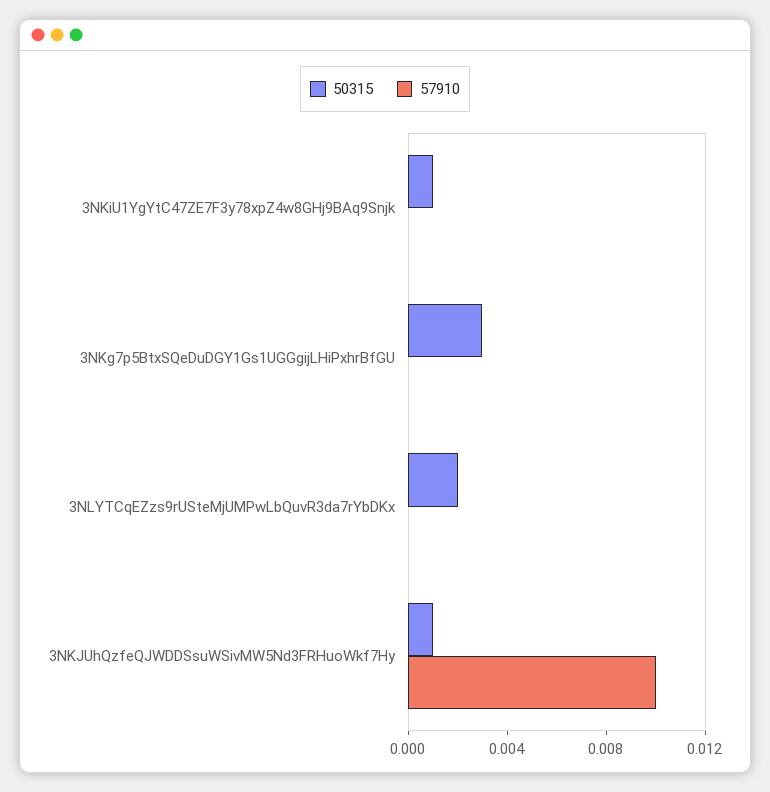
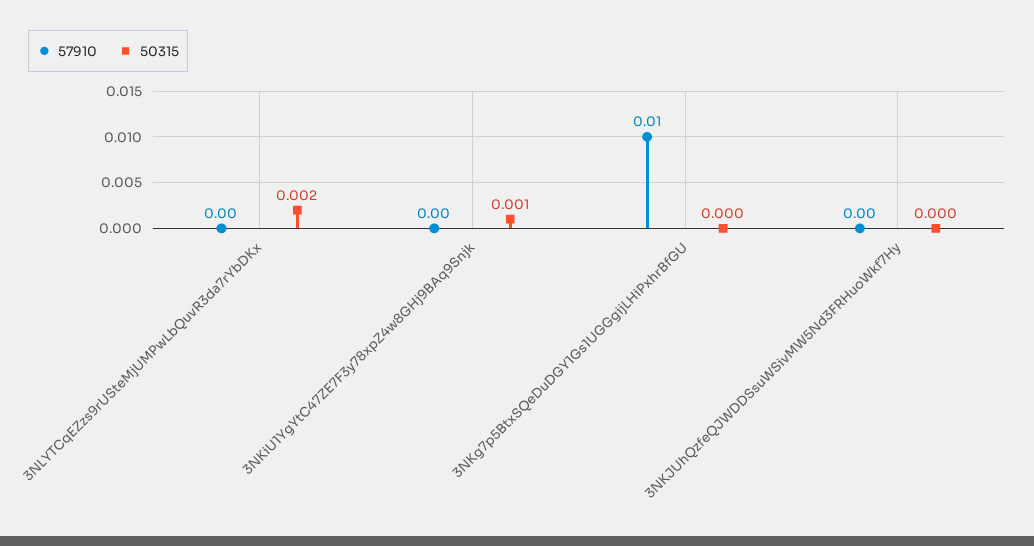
50315, 3NKg7p5BtxSQeDuDGY1Gs1UGGgijLHiPxhrBfGU: 0.003 -> 0
57910, 3NKg7p5BtxSQeDuDGY1Gs1UGGgijLHiPxhrBfGU: 0 -> 0.01
50315, 3NKJUhQzfeQJWDDSsuWSivMW5Nd3FRHuoWkf7Hy: 0.001 -> 0
57910, 3NKJUhQzfeQJWDDSsuWSivMW5Nd3FRHuoWkf7Hy: 0.01 -> 0

